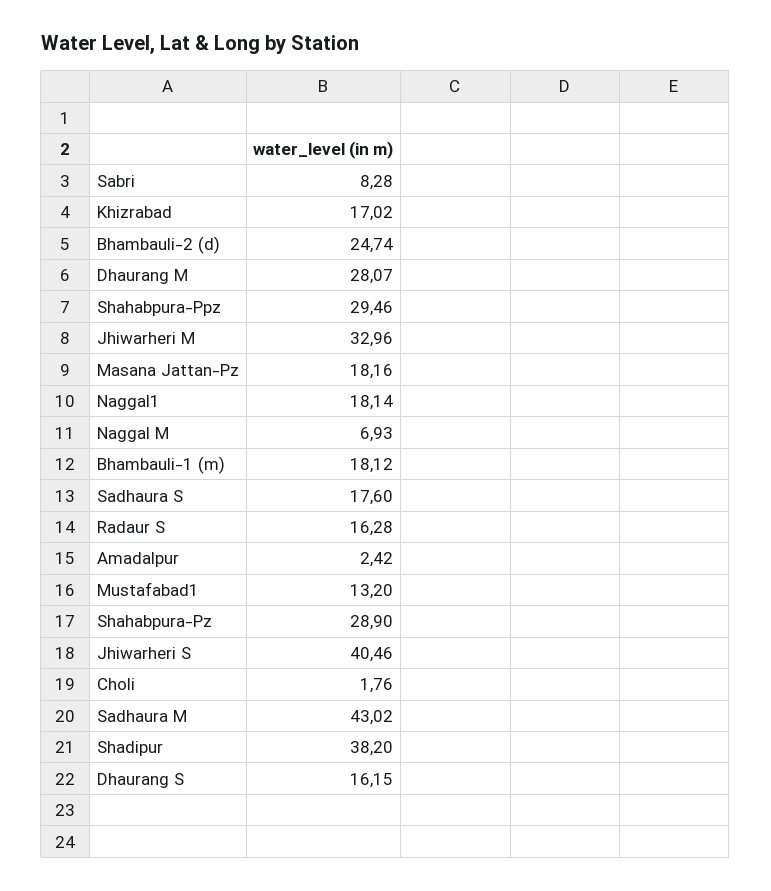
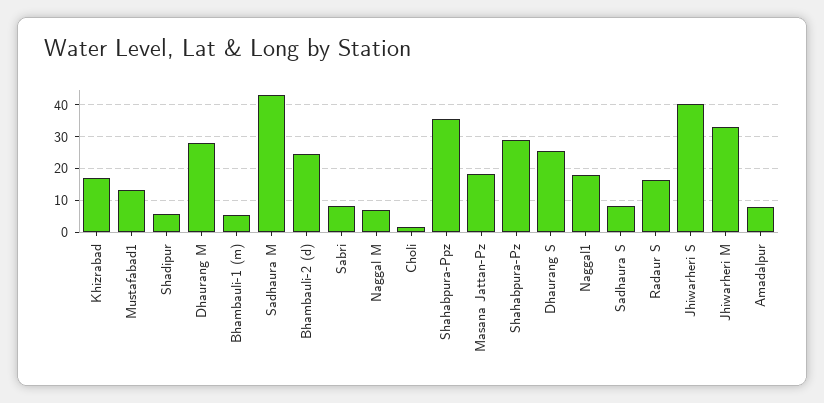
Shahabpura-Ppz: 29.46 -> 36
Bhambauli-1 (m): 18.12 -> 6
Sadhaura S: 17.6 -> 8
Amadalpur: 2.42 -> 8
Shadipur: 38.2 -> 6
Dhaurang S: 16.15 -> 26

